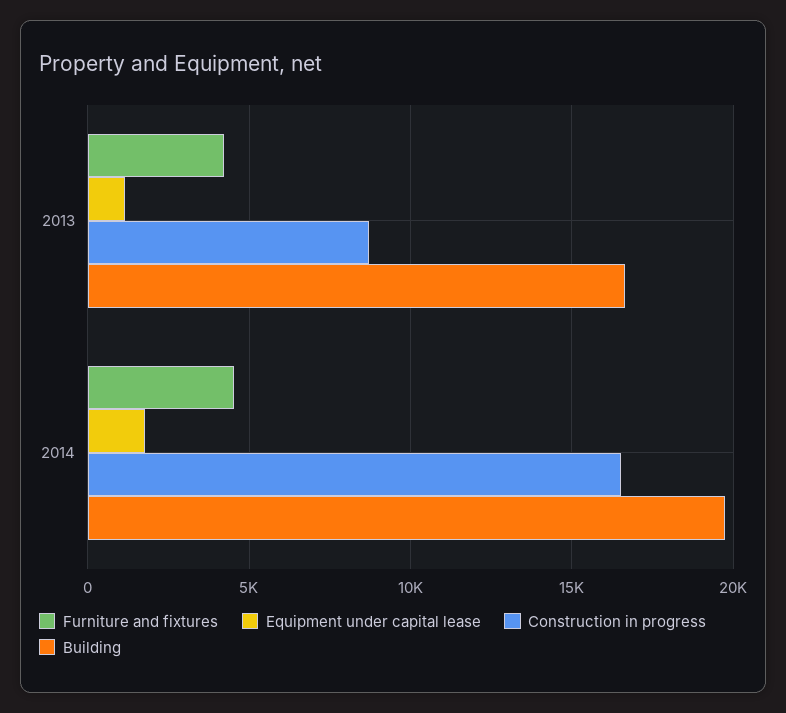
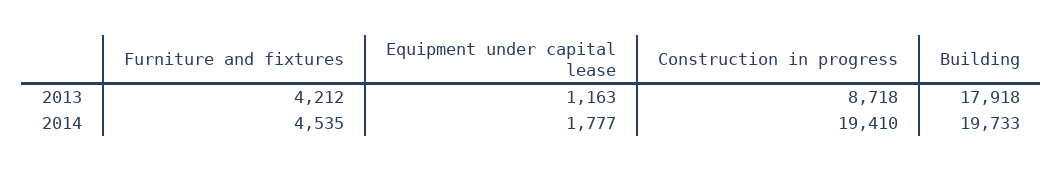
Building, 2013: 16500 -> 17918
Construction in progress, 2014: 16500 -> 19410

